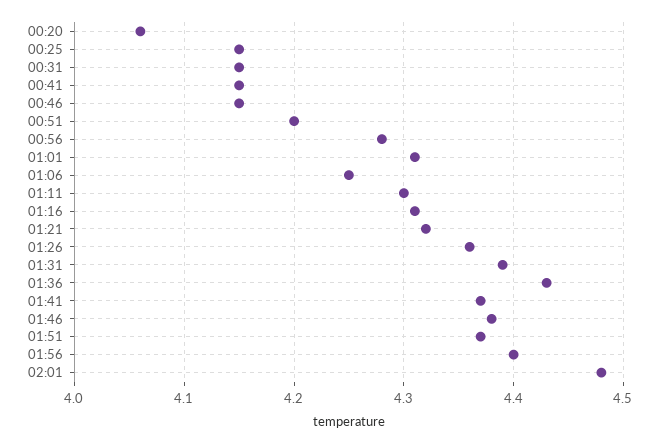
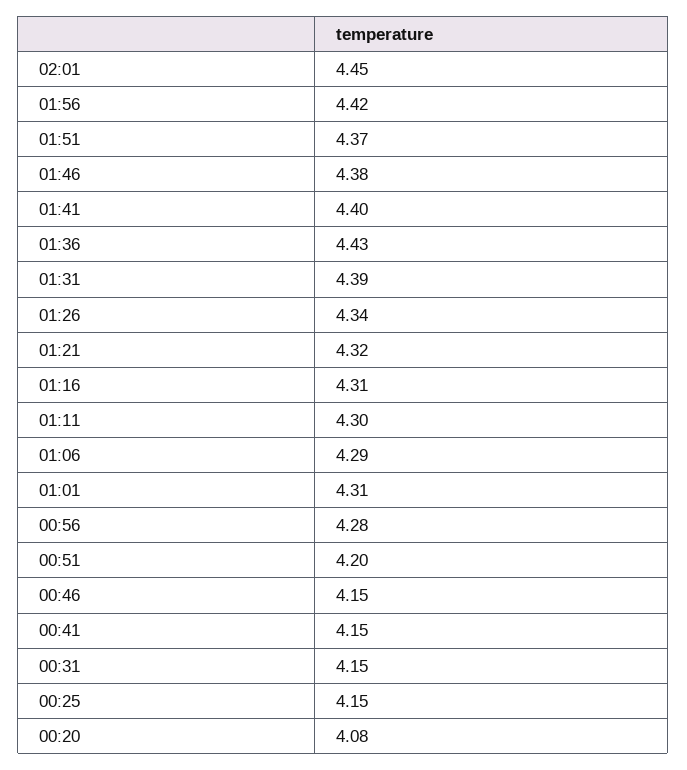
00:20: 4.06 -> 4.08
01:06: 4.25 -> 4.29
01:26: 4.36 -> 4.34
01:41: 4.37 -> 4.4
01:56: 4.4 -> 4.42
02:01: 4.48 -> 4.45

